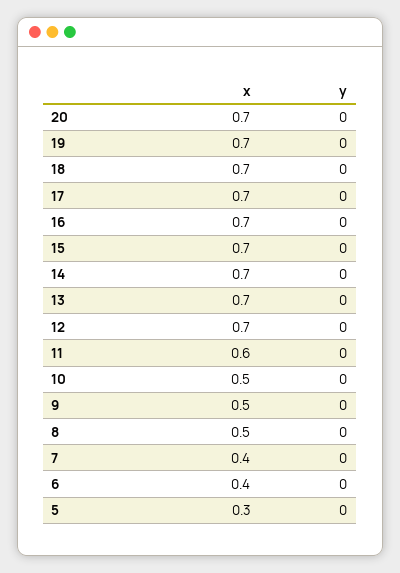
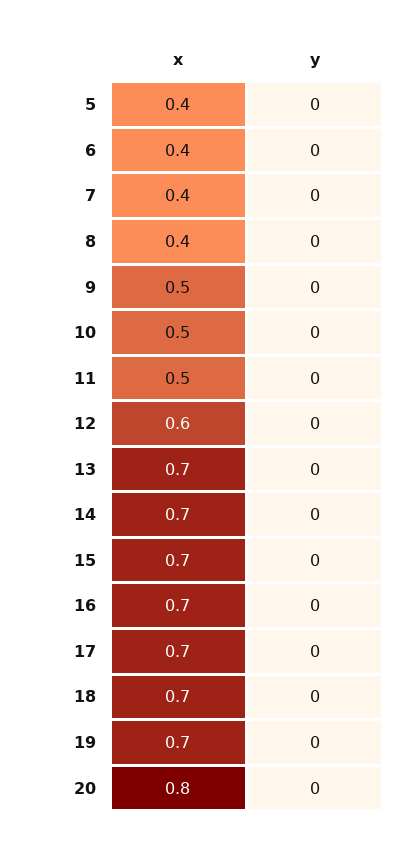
x, 20: 0.7 -> 0.8
x, 12: 0.7 -> 0.6
x, 11: 0.6 -> 0.5
x, 8: 0.5 -> 0.4
x, 5: 0.3 -> 0.4

